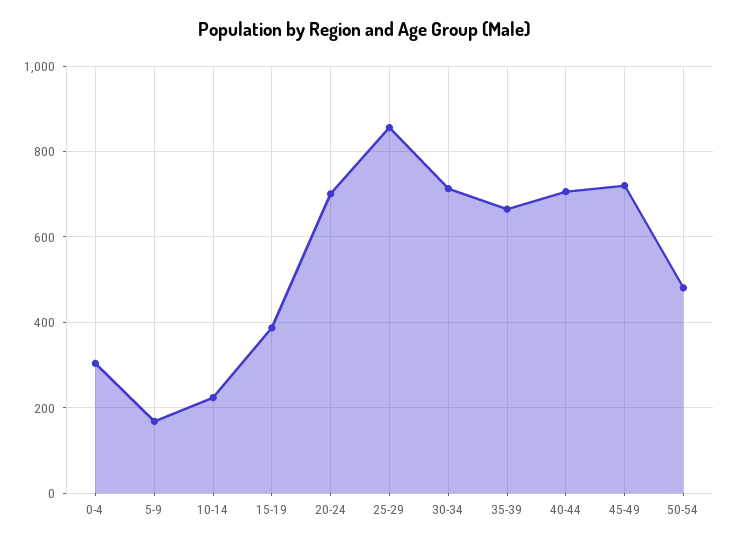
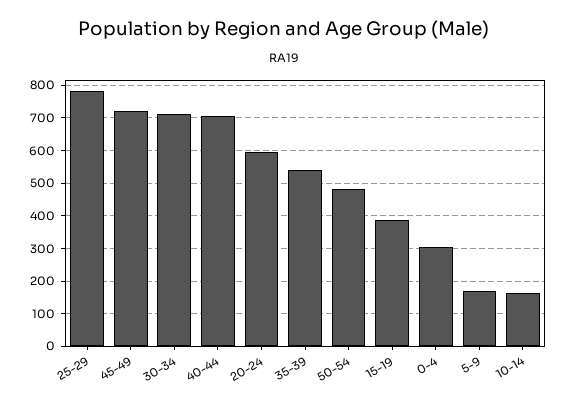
10-14: 220 -> 160
20-24: 700 -> 600
25-29: 860 -> 780
35-39: 660 -> 540

